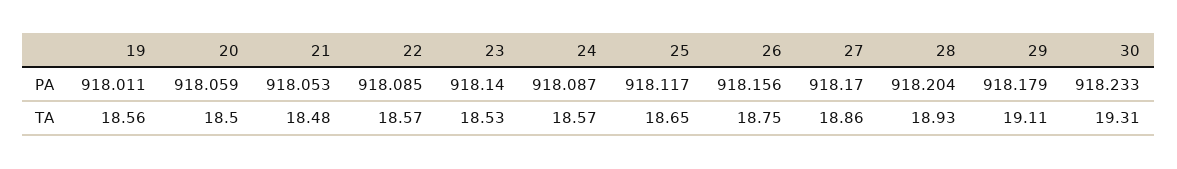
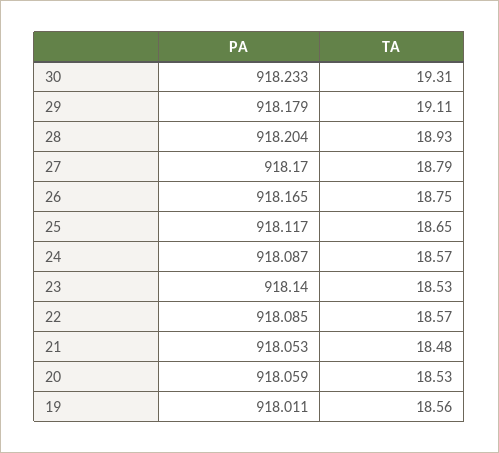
26, PA: 918.156 -> 918.165
20, TA: 18.5 -> 18.53
27, TA: 18.86 -> 18.79

